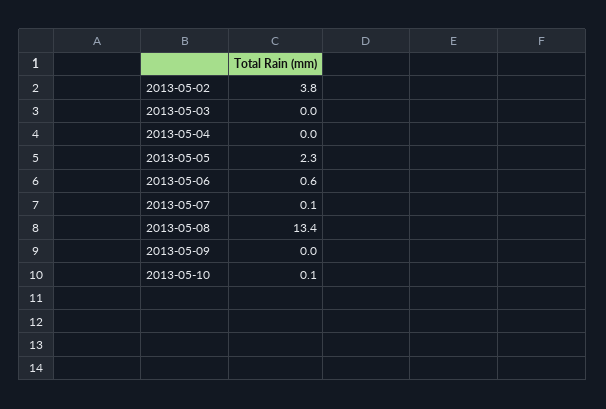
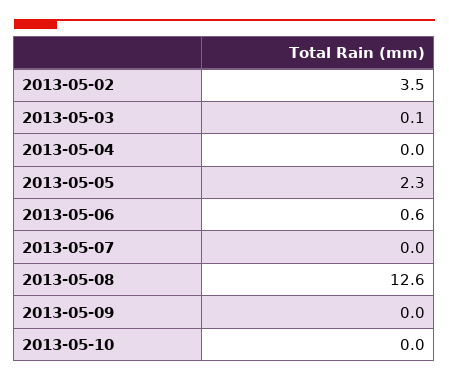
2013-05-02: 3.8 -> 3.5
2013-05-03: 0 -> 0.1
2013-05-07: 0.1 -> 0
2013-05-08: 13.4 -> 12.6
2013-05-10: 0.1 -> 0

